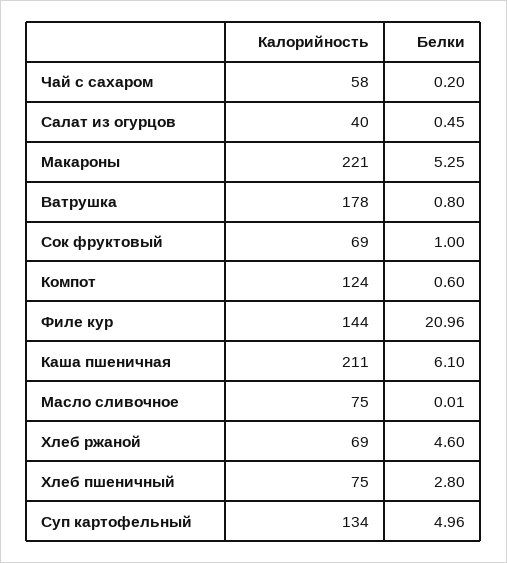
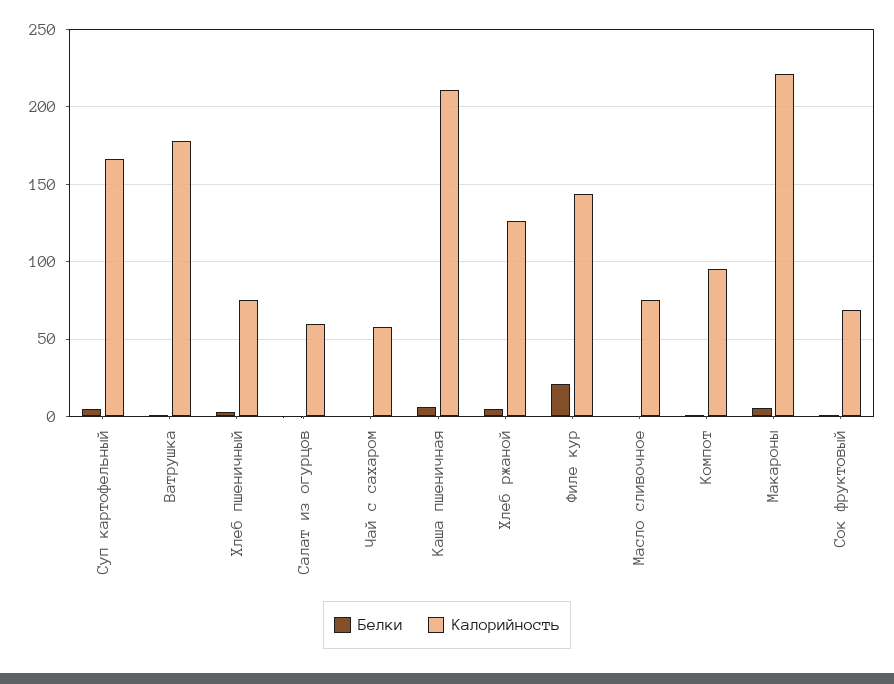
Калорийность, Салат из огурцов: 40 -> 60
Калорийность, Компот: 124 -> 95
Калорийность, Хлеб ржаной: 69 -> 125
Калорийность, Суп картофельный: 134 -> 165

